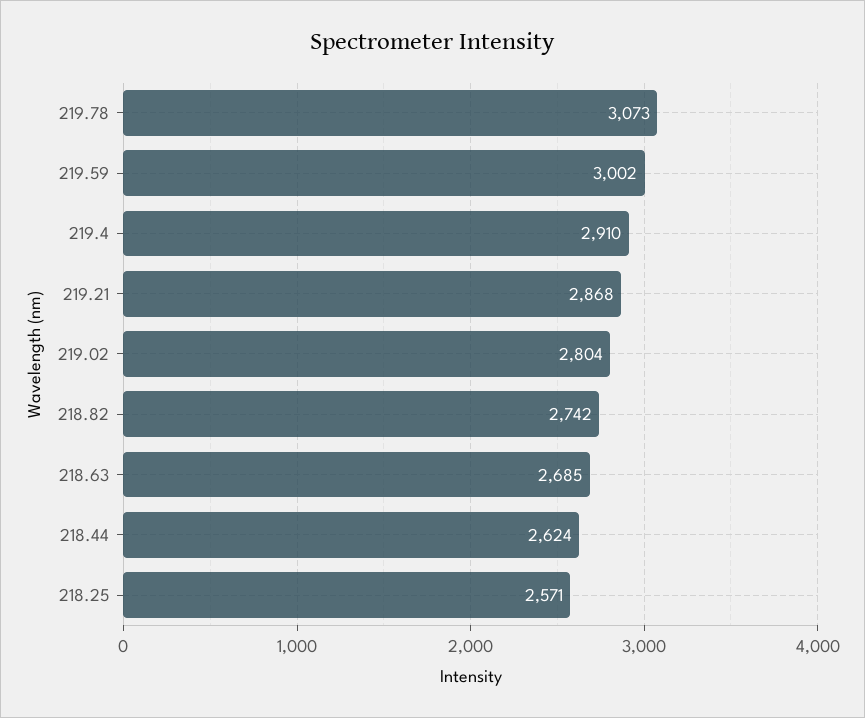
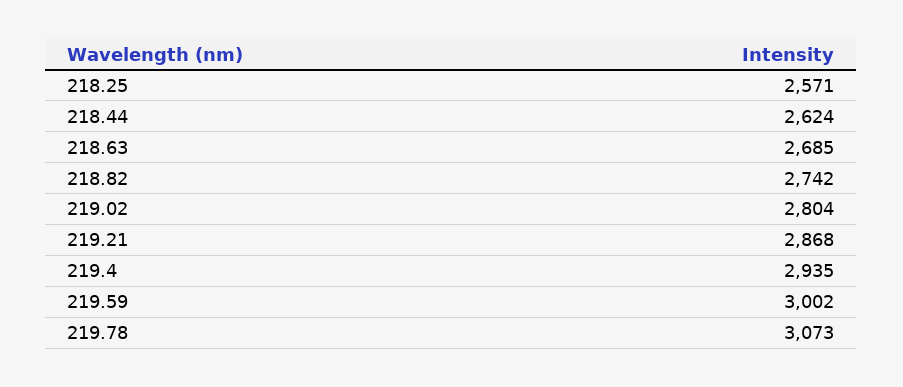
219.4: 2910 -> 2935

